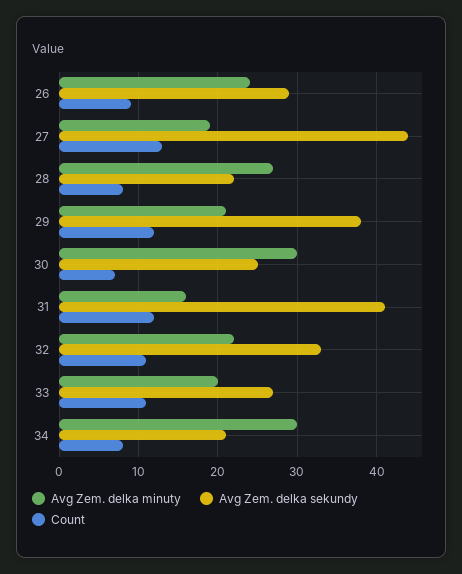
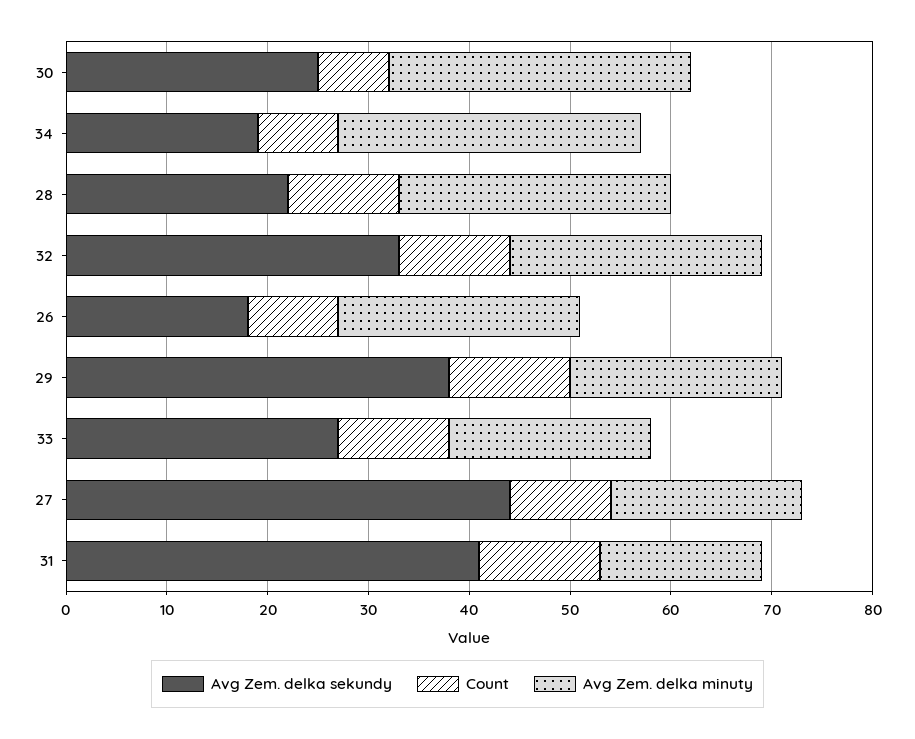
Avg Zem. delka sekundy, 26: 29 -> 18
Count, 27: 13 -> 10
Count, 28: 8 -> 11
Avg Zem. delka minuty, 32: 22 -> 25
Avg Zem. delka sekundy, 34: 21 -> 19

